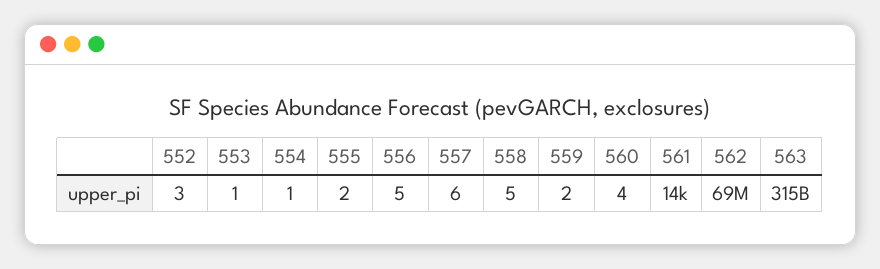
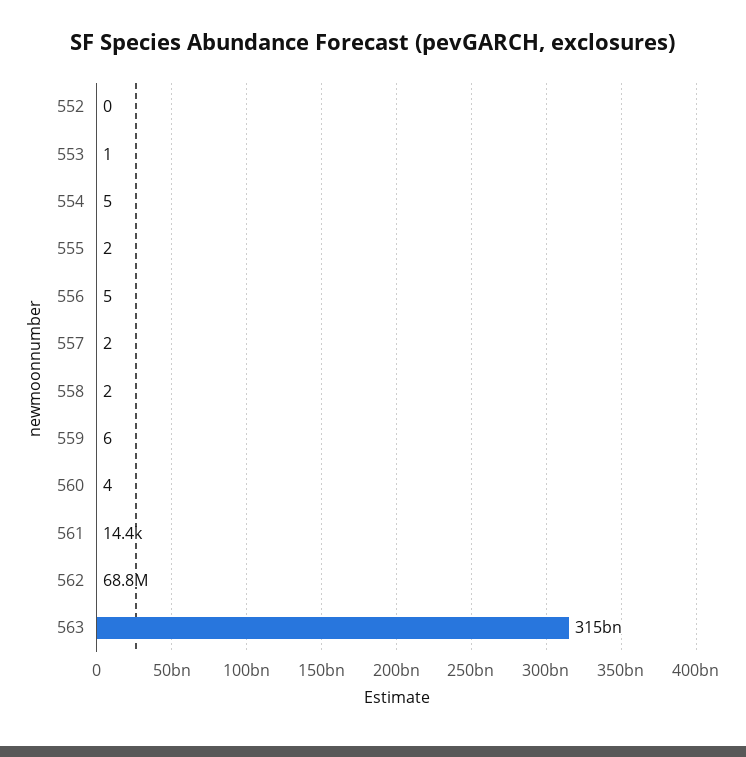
552: 3 -> 0
554: 1 -> 5
557: 6 -> 2
558: 5 -> 2
559: 2 -> 6

